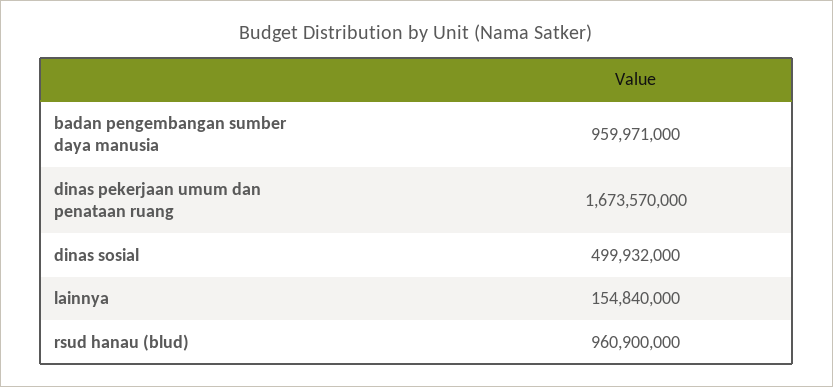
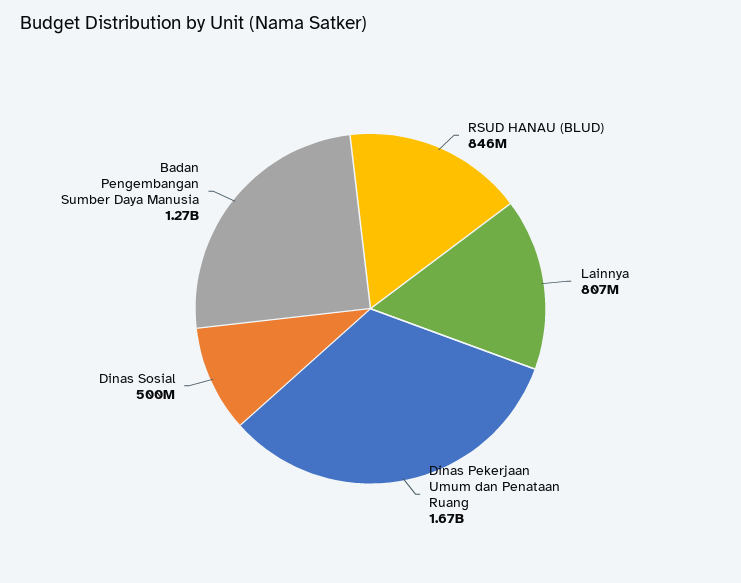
badan pengembangan sumber daya manusia: 959971000 -> 1270000000
lainnya: 154840000 -> 807000000
rsud hanau (blud): 960900000 -> 846000000

